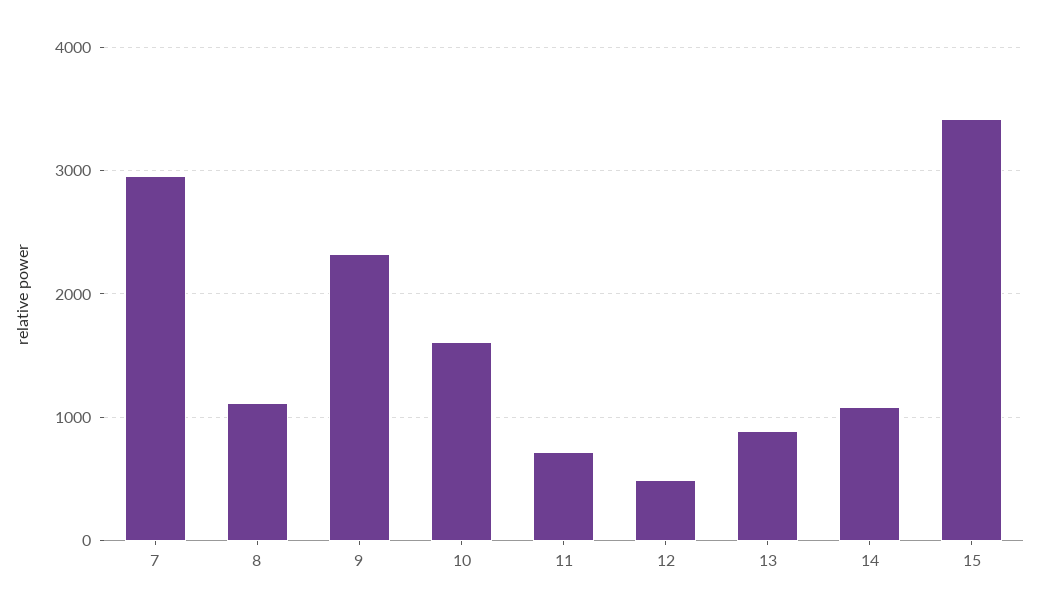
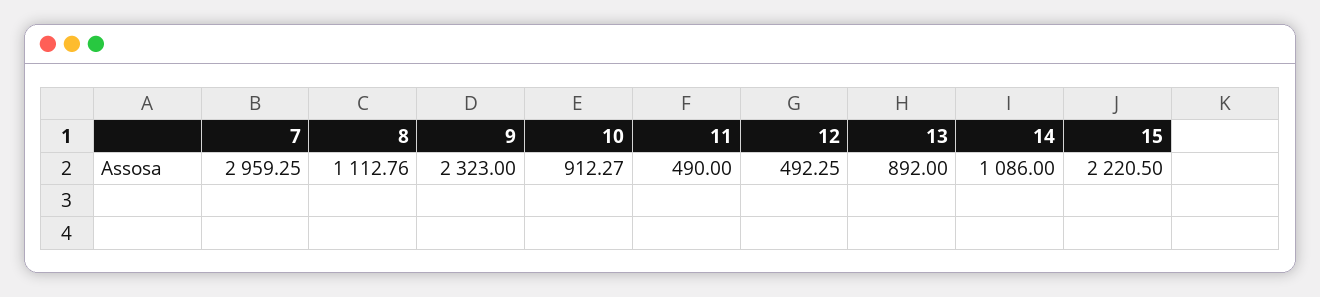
10: 1600 -> 912.27
11: 700 -> 490
15: 3400 -> 2220.5

